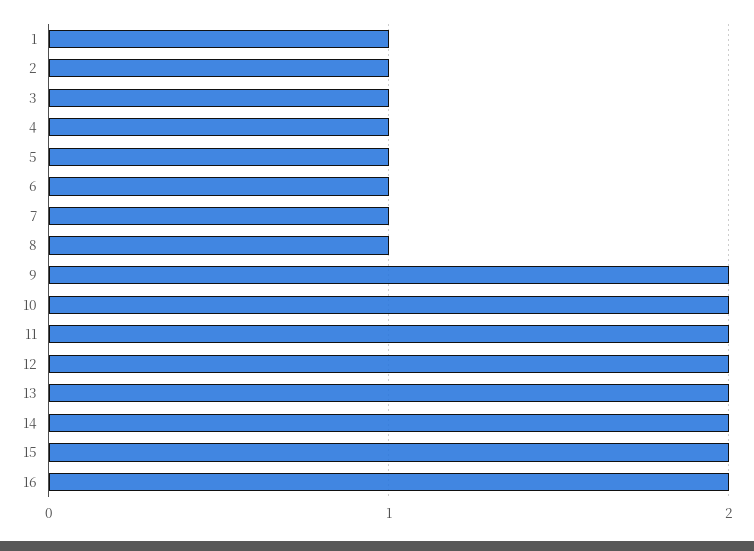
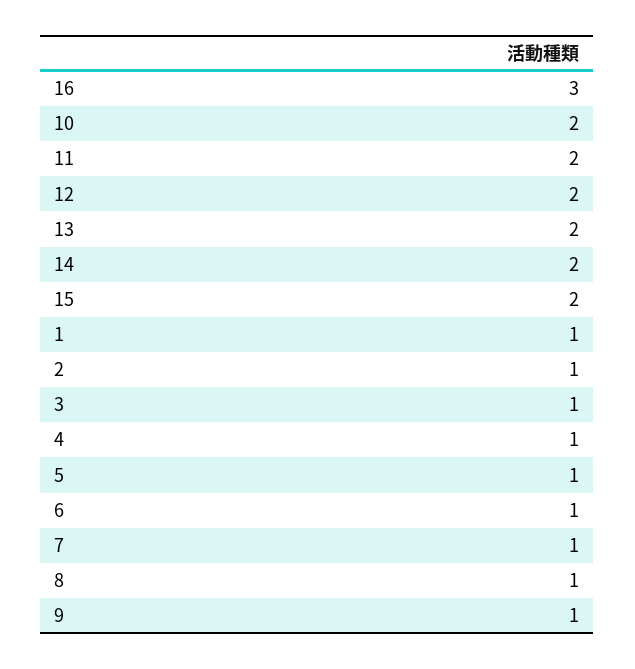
9: 2 -> 1
16: 2 -> 3

